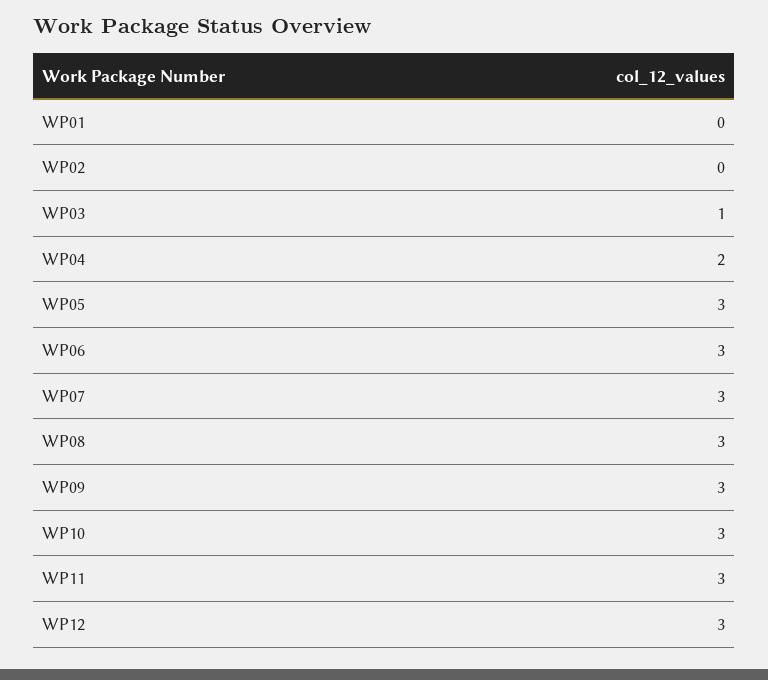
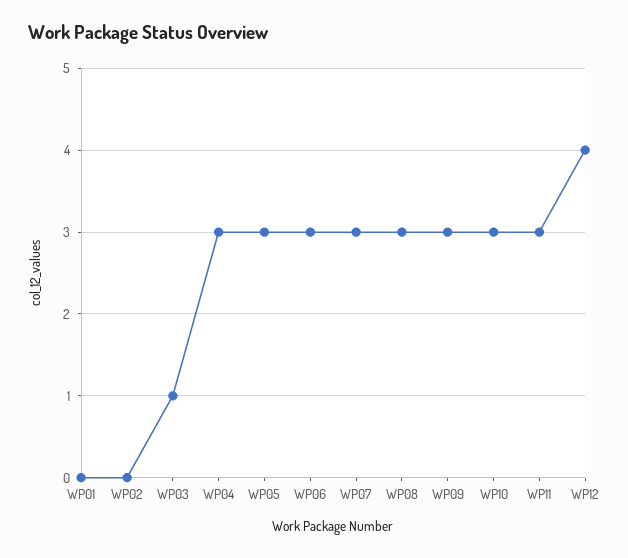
WP04: 2 -> 3
WP12: 3 -> 4

